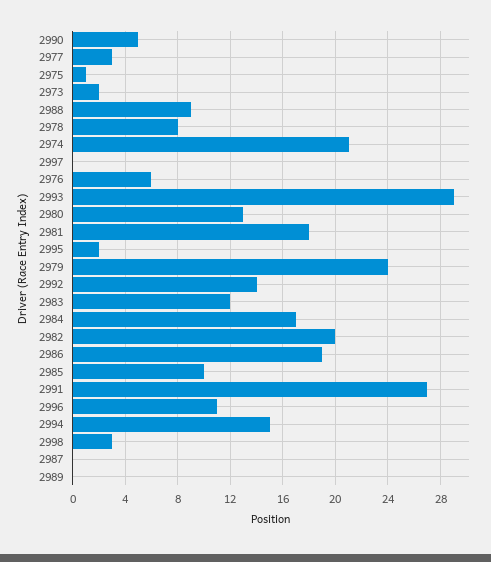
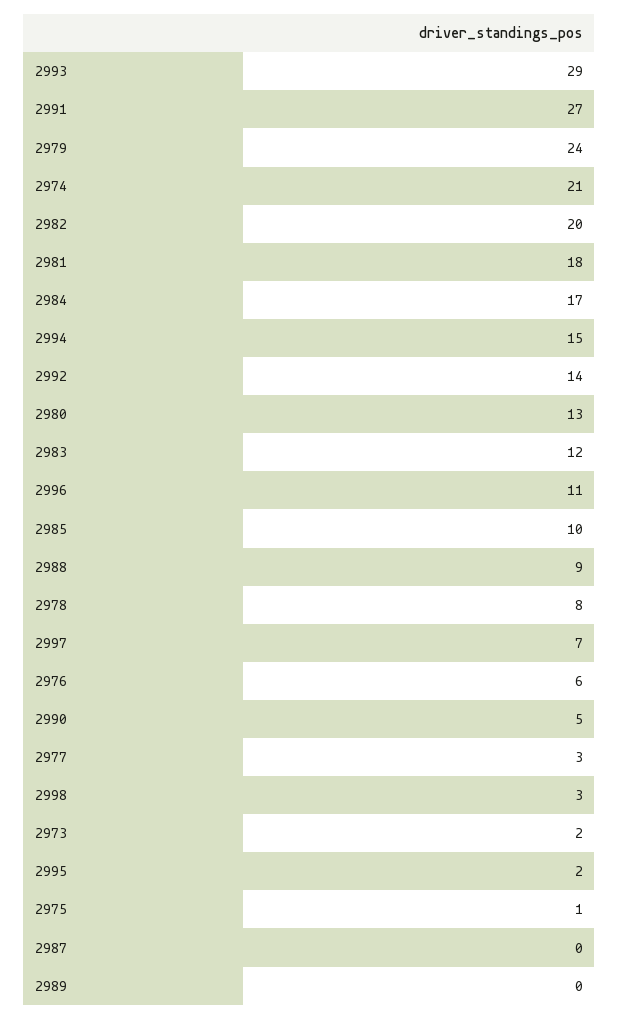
2997: 0 -> 7
2986: 19 -> none

